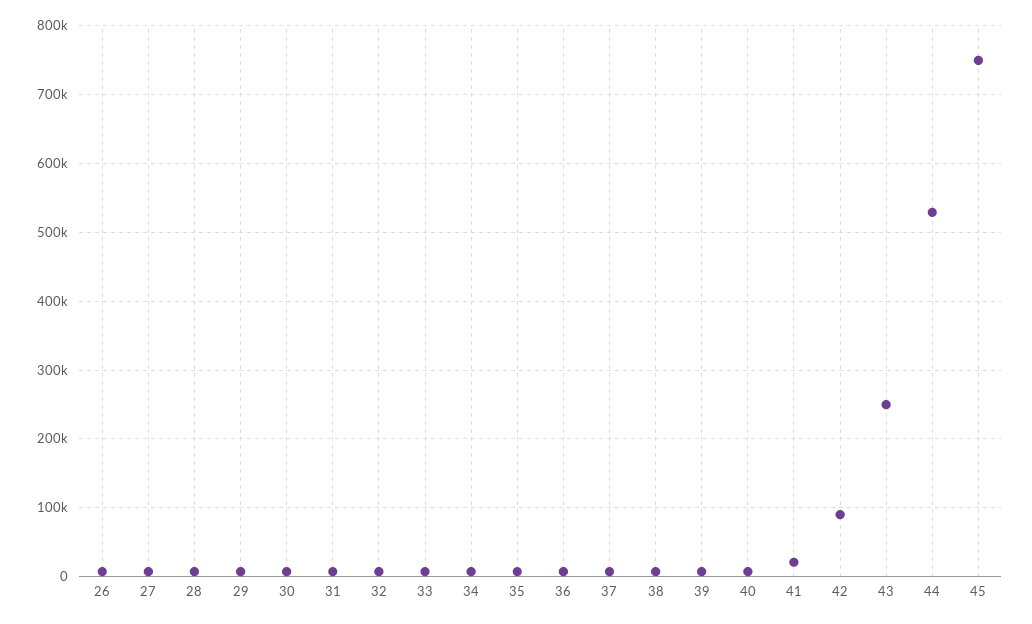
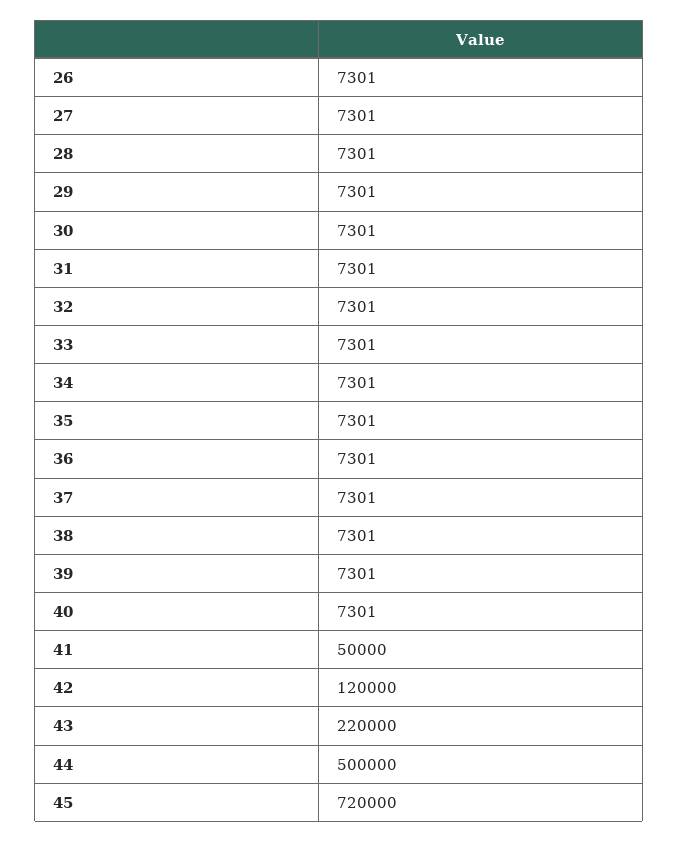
41: 20000 -> 50000
42: 90000 -> 120000
43: 250000 -> 220000
44: 530000 -> 500000
45: 750000 -> 720000

